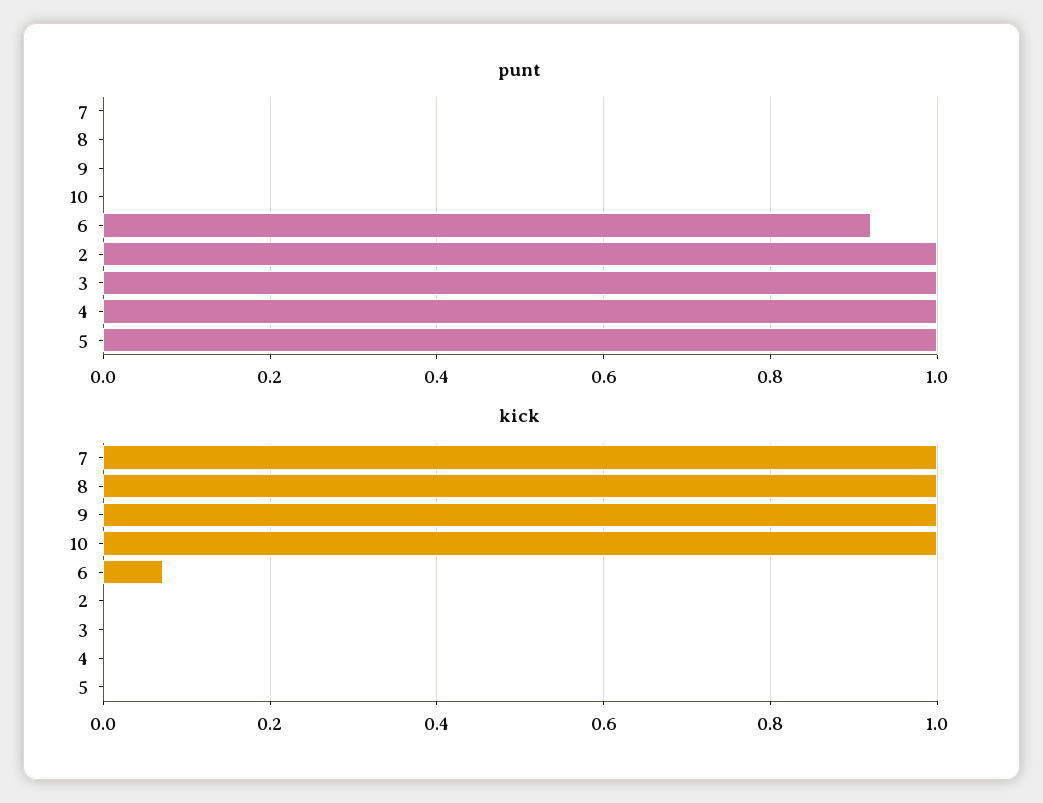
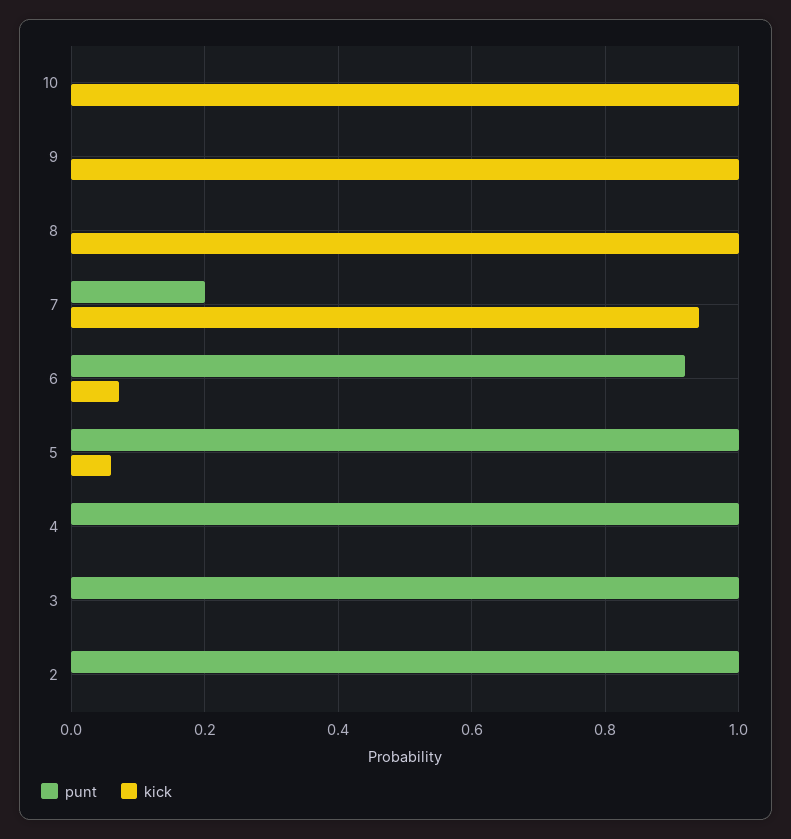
punt, 7: 0 -> 0.2
kick, 7: 1 -> 0.94
kick, 5: 0 -> 0.06

